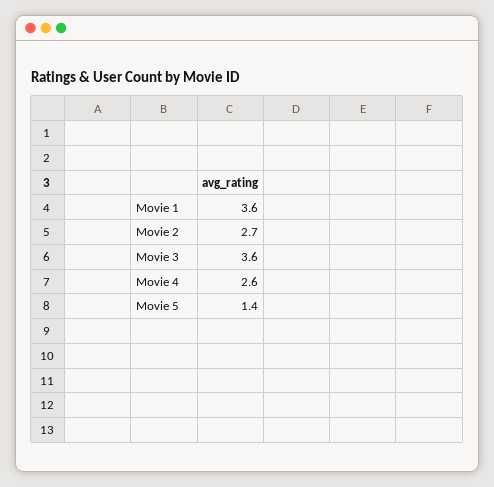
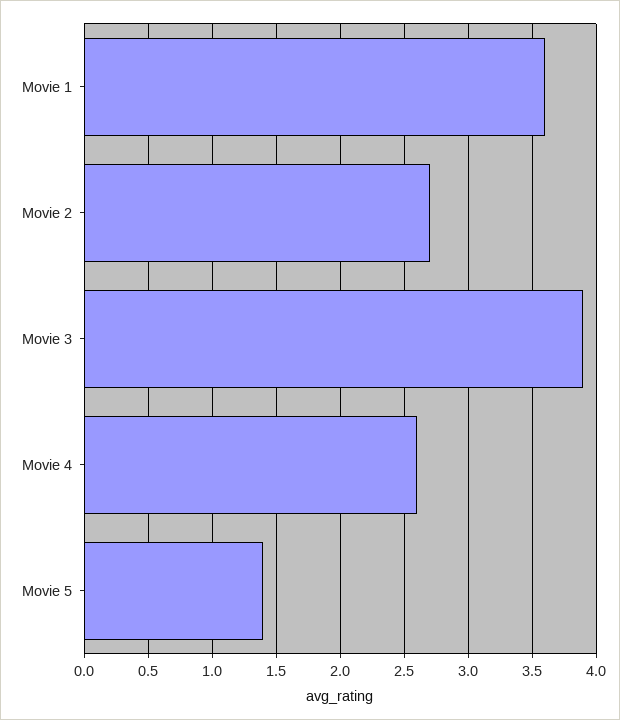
Movie 3: 3.6 -> 3.9

